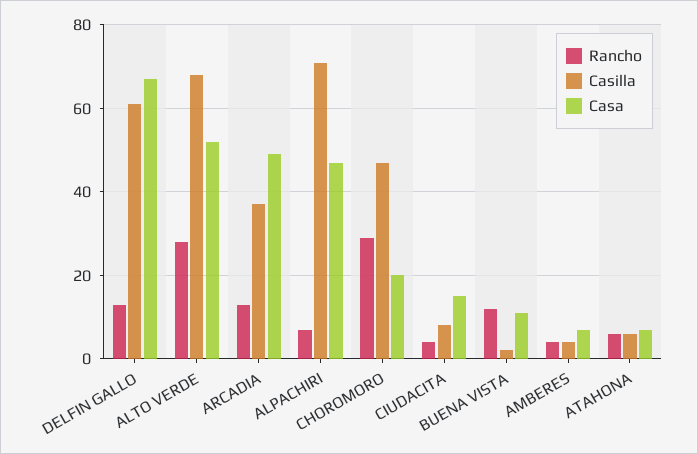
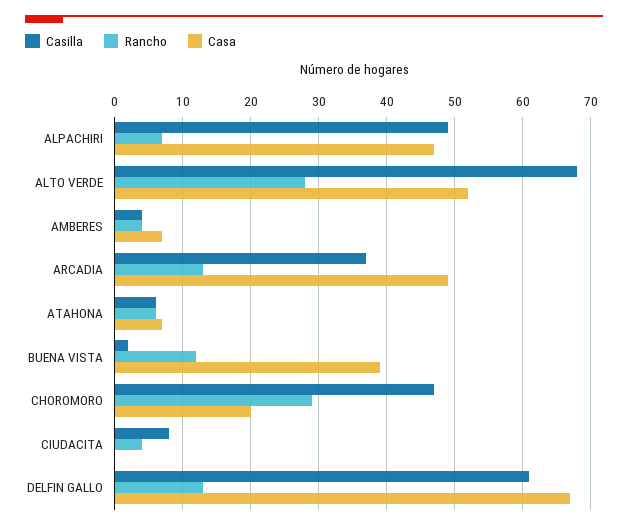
Casilla, ALPACHIRI: 70 -> 49
Casa, CIUDACITA: 15 -> 0
Casa, BUENA VISTA: 10 -> 39

